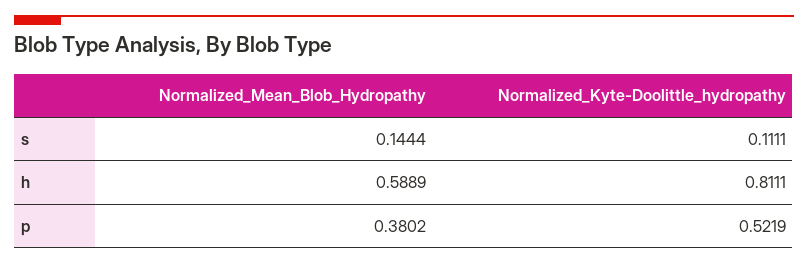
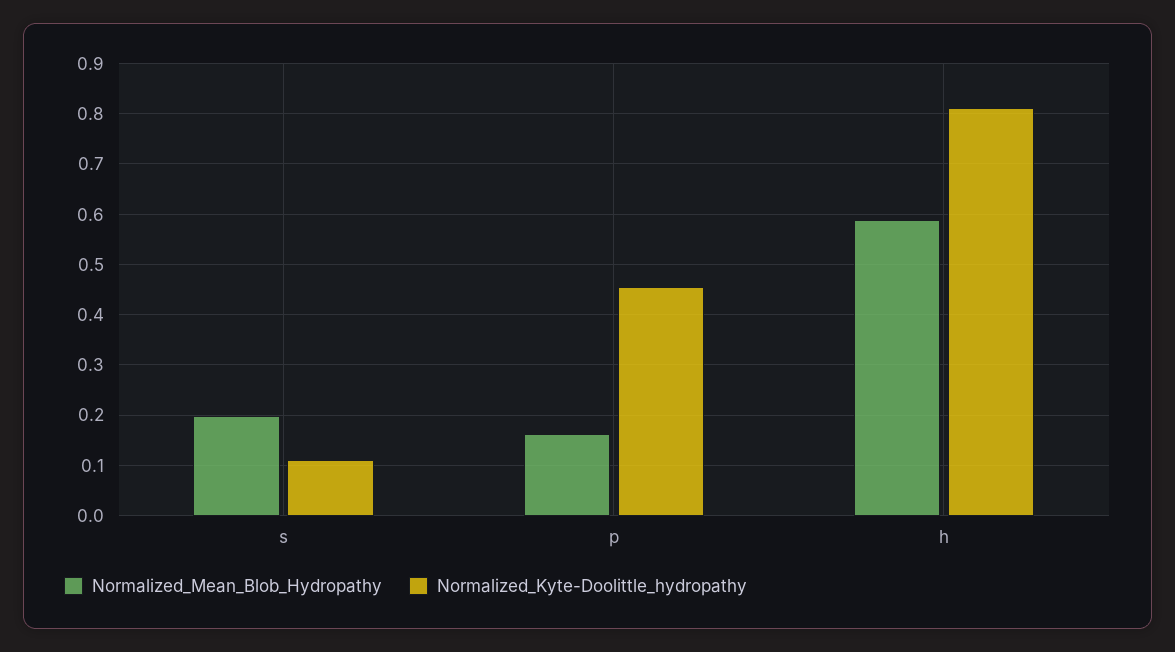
Normalized_Mean_Blob_Hydropathy, s: 0.1444 -> 0.2
Normalized_Mean_Blob_Hydropathy, p: 0.3802 -> 0.16
Normalized_Kyte-Doolittle_hydropathy, p: 0.5219 -> 0.46

